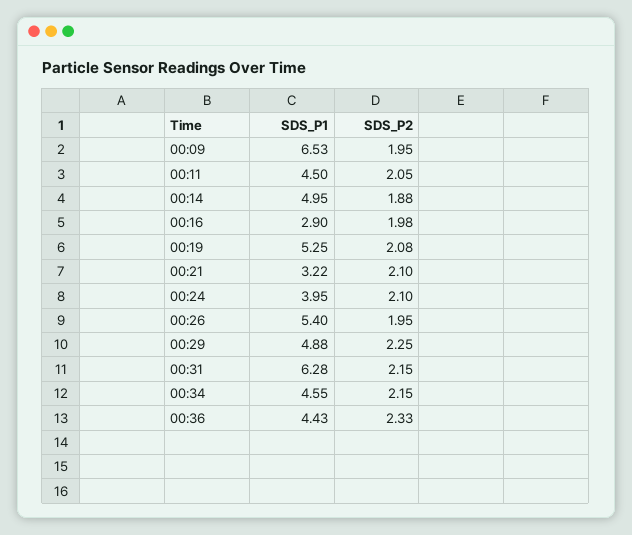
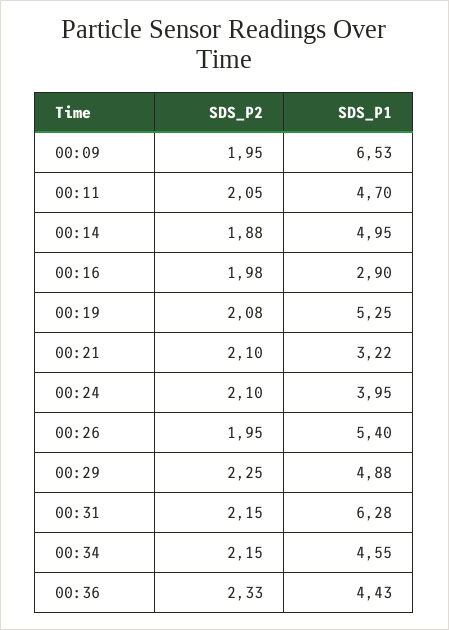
SDS_P1, 00:11: 4.5 -> 4.7

